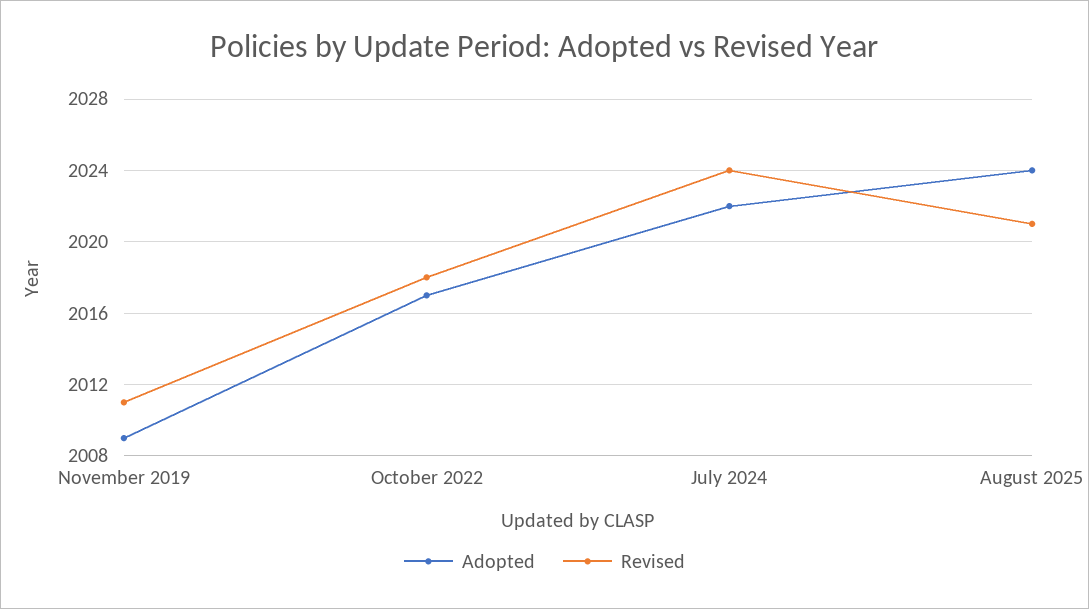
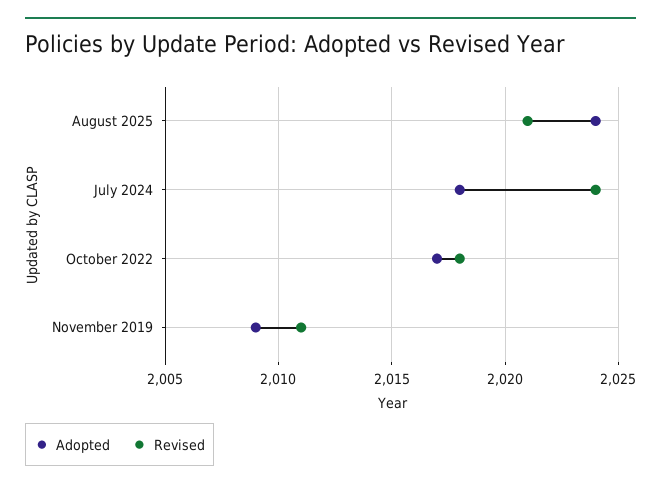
Adopted, July 2024: 2022 -> 2018

